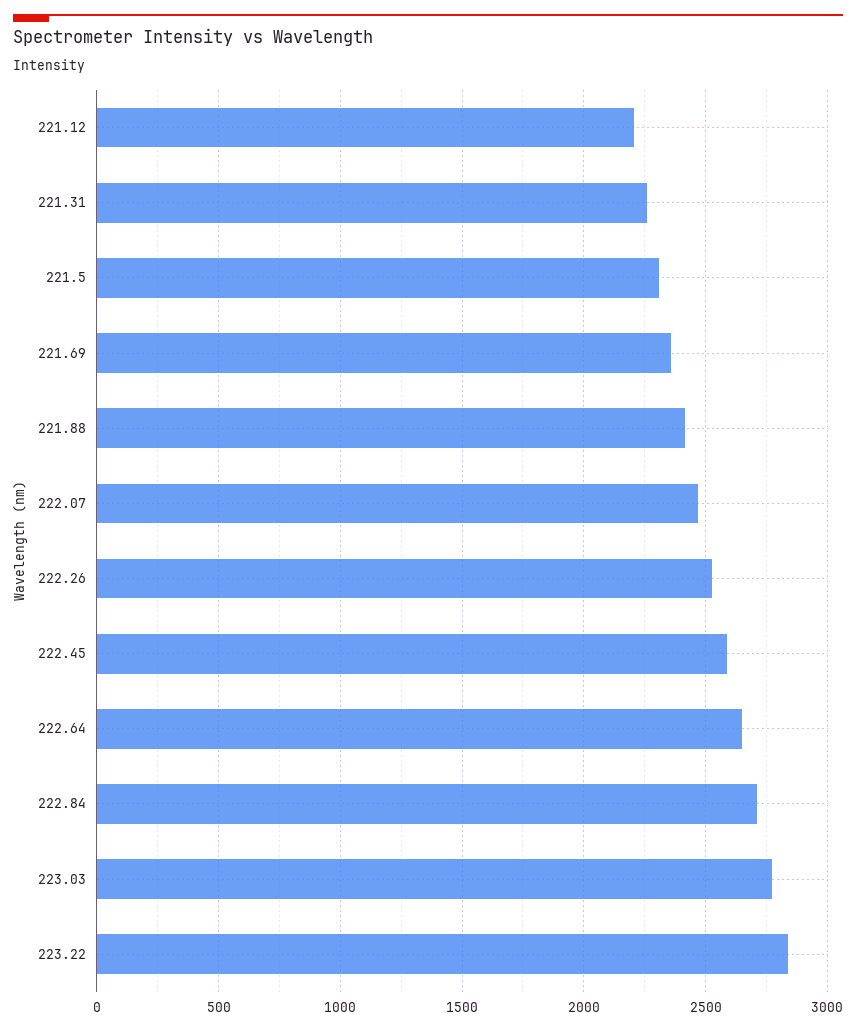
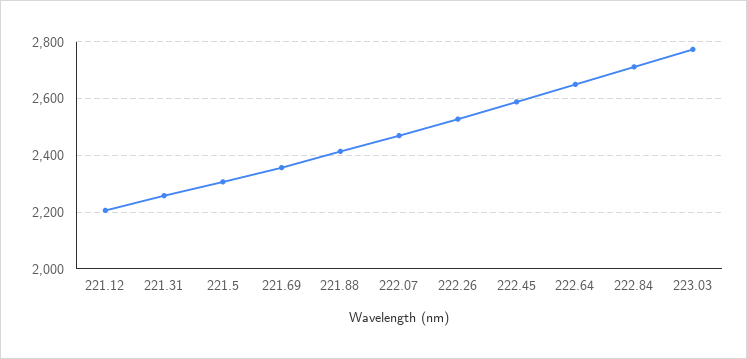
223.22: 2850 -> none

